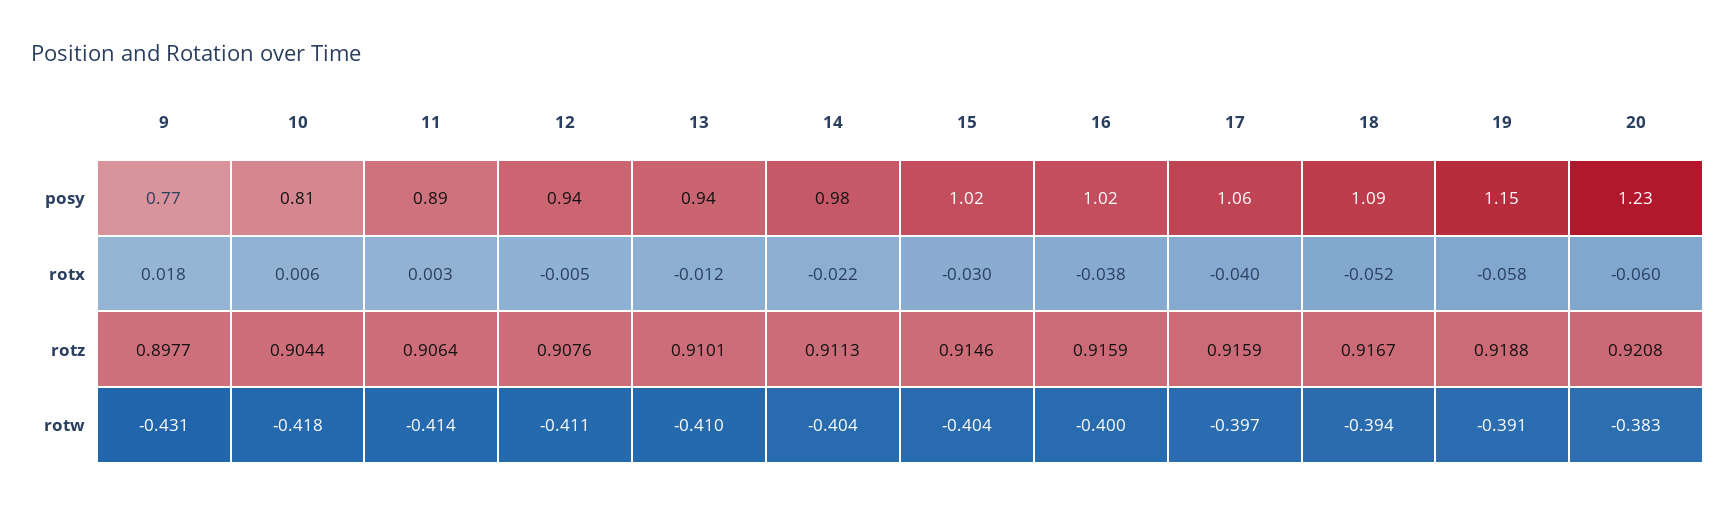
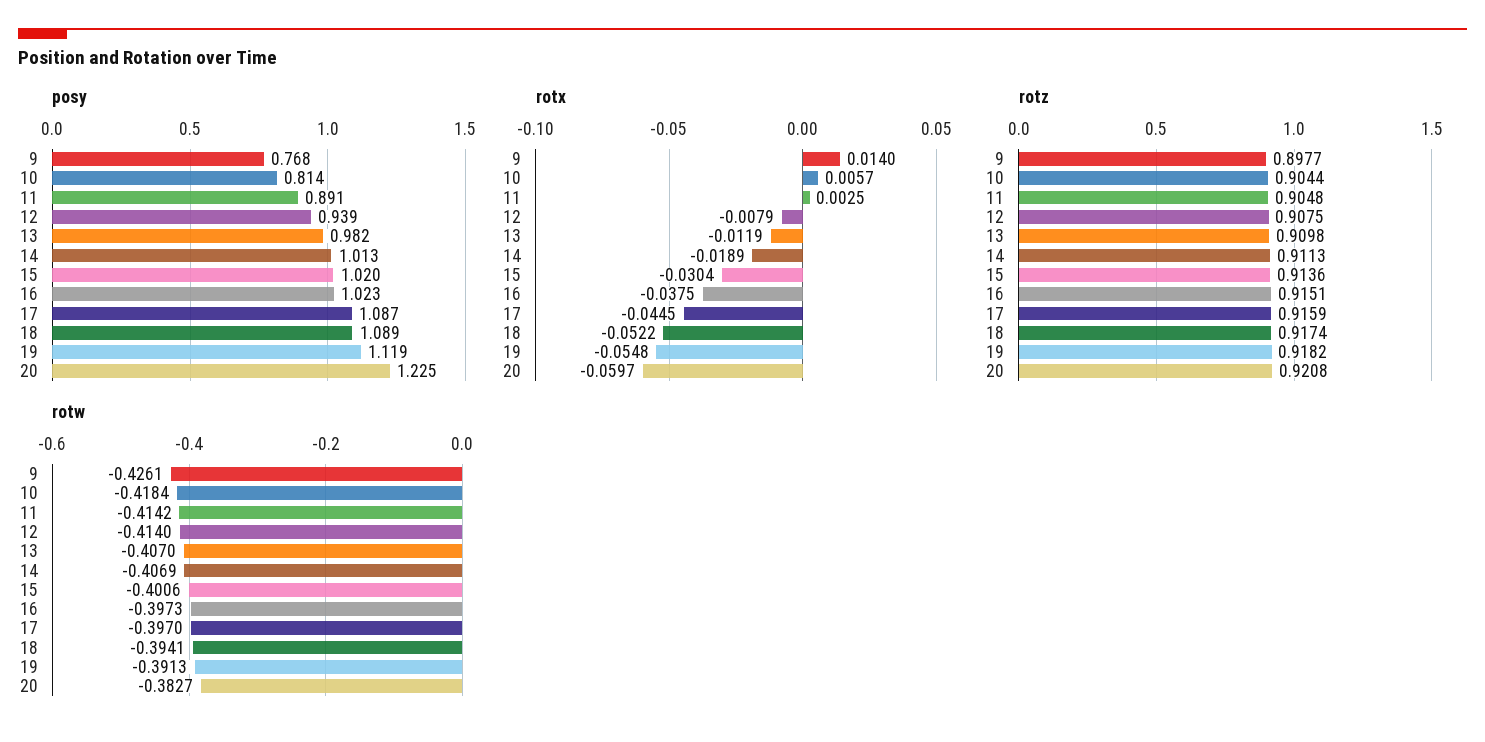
posy, 13: 0.94 -> 0.982
posy, 14: 0.98 -> 1.013
posy, 17: 1.06 -> 1.087
posy, 19: 1.15 -> 1.119
rotx, 9: 0.018 -> 0.014
rotx, 12: -0.005 -> -0.0079
rotx, 14: -0.022 -> -0.0189
rotx, 17: -0.04 -> -0.0445
rotx, 19: -0.058 -> -0.0548
rotz, 11: 0.9064 -> 0.9048
rotz, 12: 0.9076 -> 0.9075
rotz, 13: 0.9101 -> 0.9098
rotz, 15: 0.9146 -> 0.9136
rotz, 16: 0.9159 -> 0.9151
rotz, 18: 0.9167 -> 0.9174
rotz, 19: 0.9188 -> 0.9182
rotw, 9: -0.431 -> -0.4261
rotw, 12: -0.411 -> -0.414
rotw, 13: -0.41 -> -0.407
rotw, 14: -0.404 -> -0.4069
rotw, 15: -0.404 -> -0.4006
rotw, 16: -0.4 -> -0.3973

